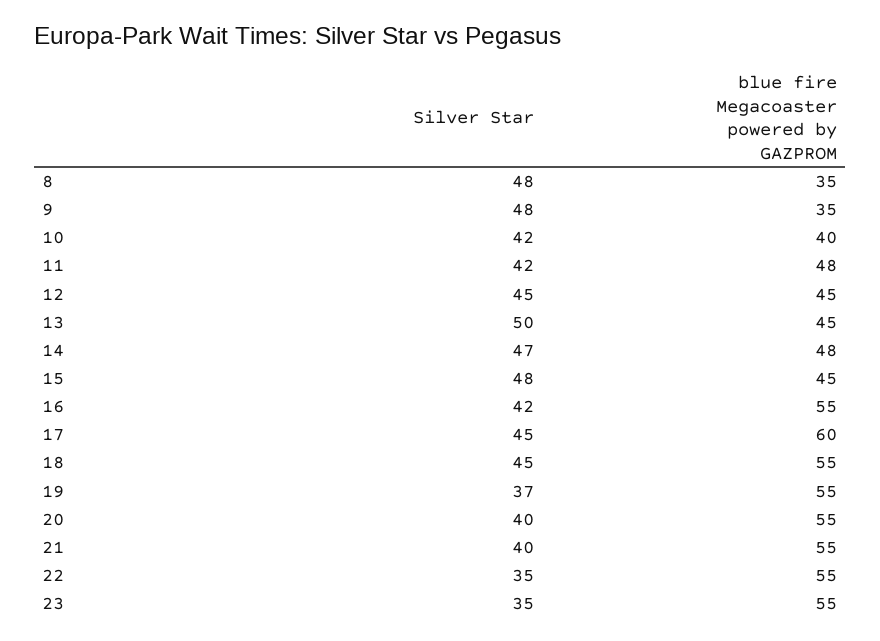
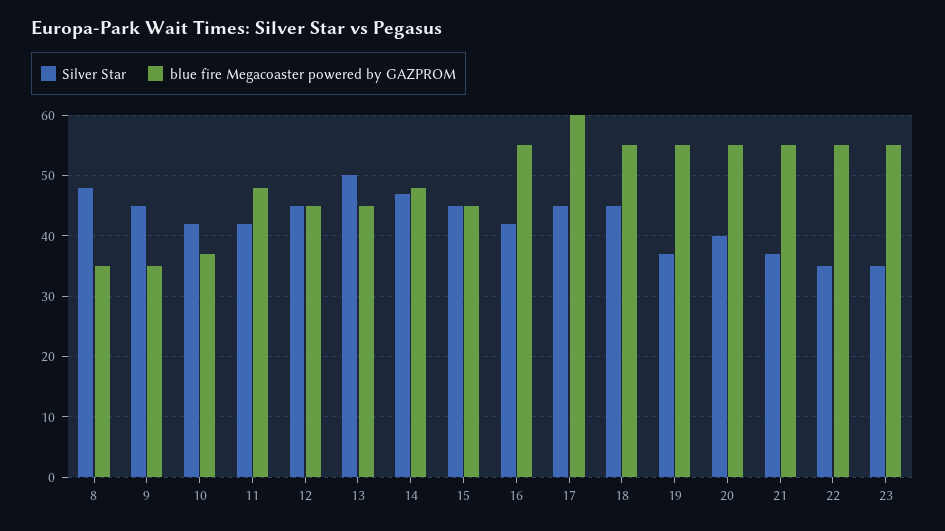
Silver Star, 9: 48 -> 45
blue fire Megacoaster powered by GAZPROM, 10: 40 -> 37
Silver Star, 15: 48 -> 45
Silver Star, 21: 40 -> 37

